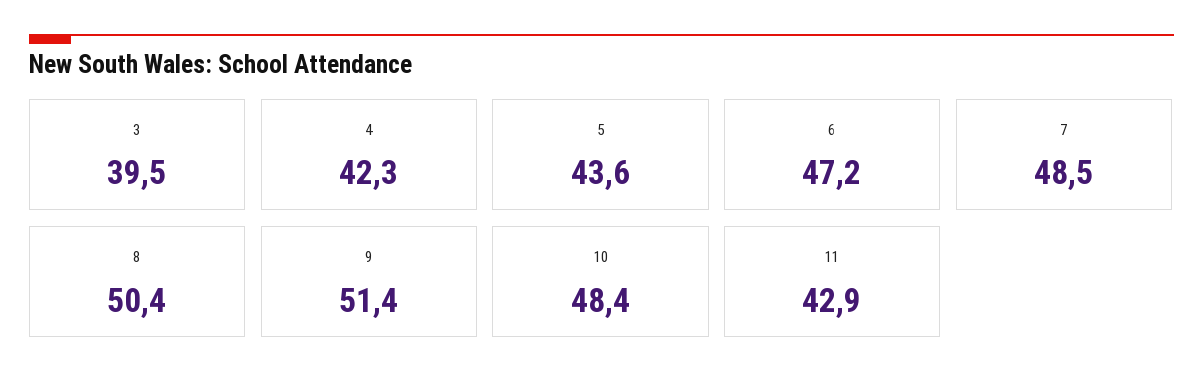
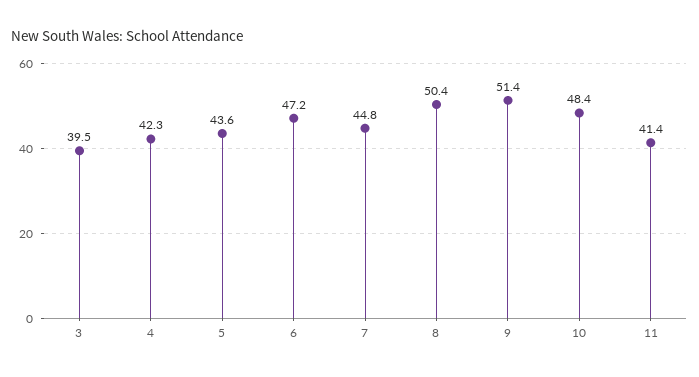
7: 48.5 -> 44.8
11: 42.9 -> 41.4

